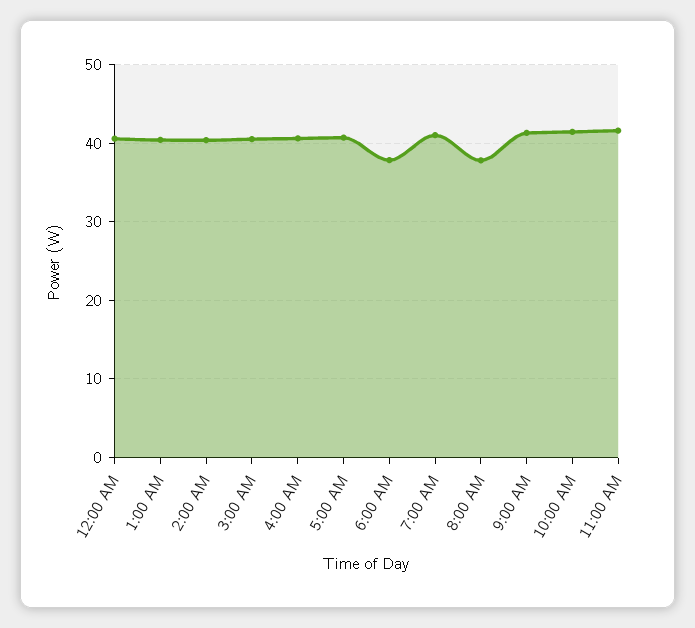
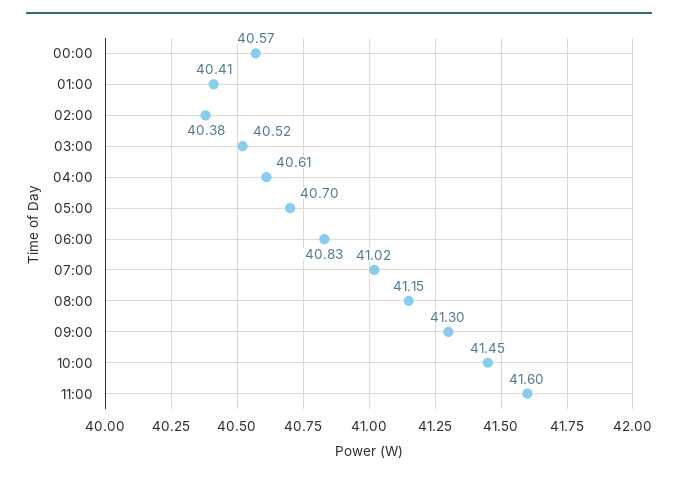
6:00 AM: 38 -> 40.83
8:00 AM: 38 -> 41.15

